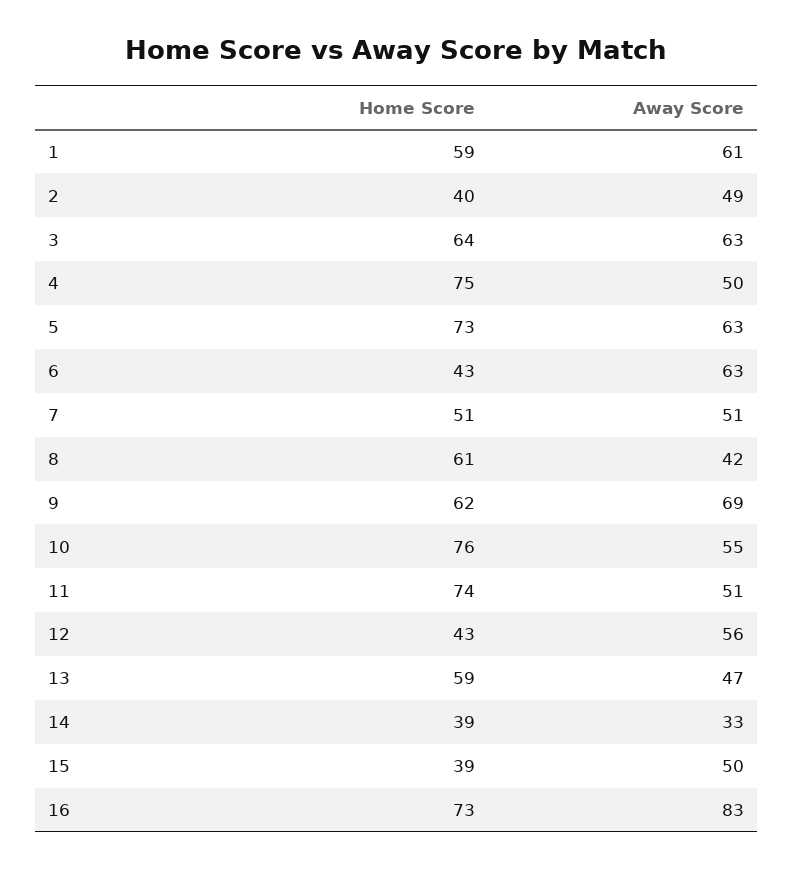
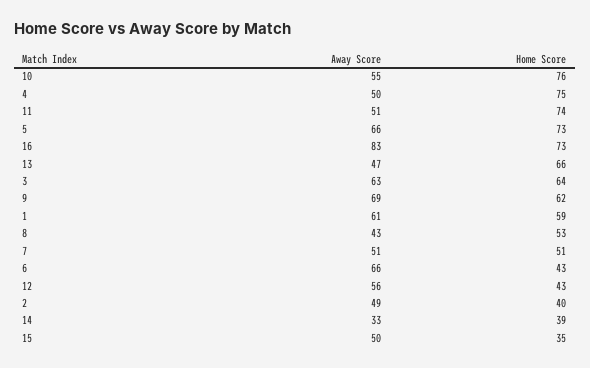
Away Score, 5: 63 -> 66
Away Score, 6: 63 -> 66
Home Score, 8: 61 -> 53
Away Score, 8: 42 -> 43
Home Score, 13: 59 -> 66
Home Score, 15: 39 -> 35

